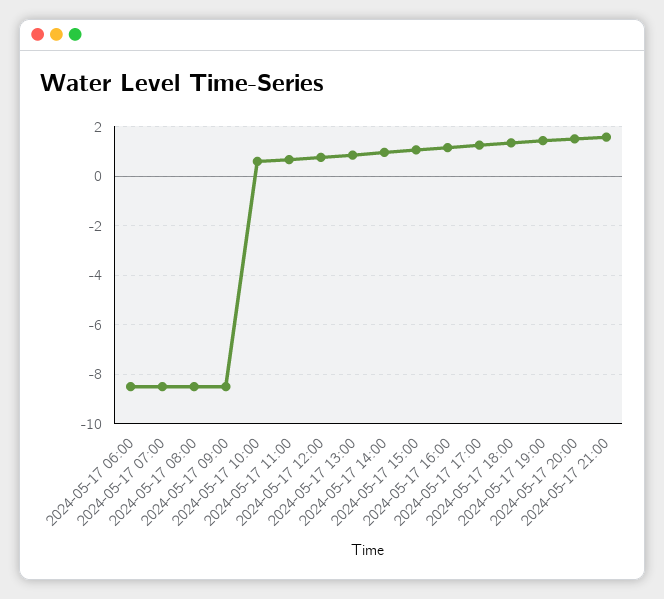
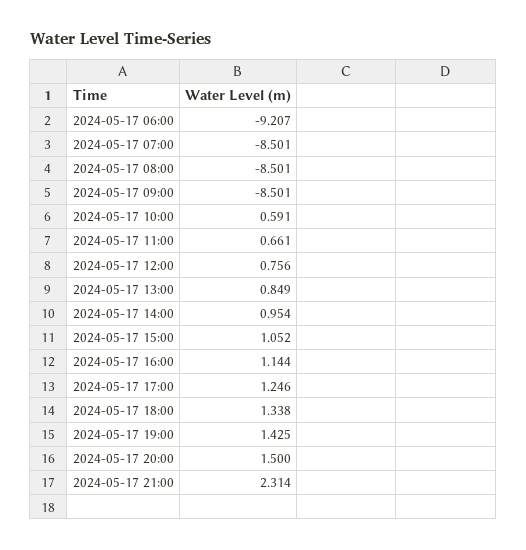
2024-05-17 06:00: -8.5 -> -9.207
2024-05-17 21:00: 1.5 -> 2.314

